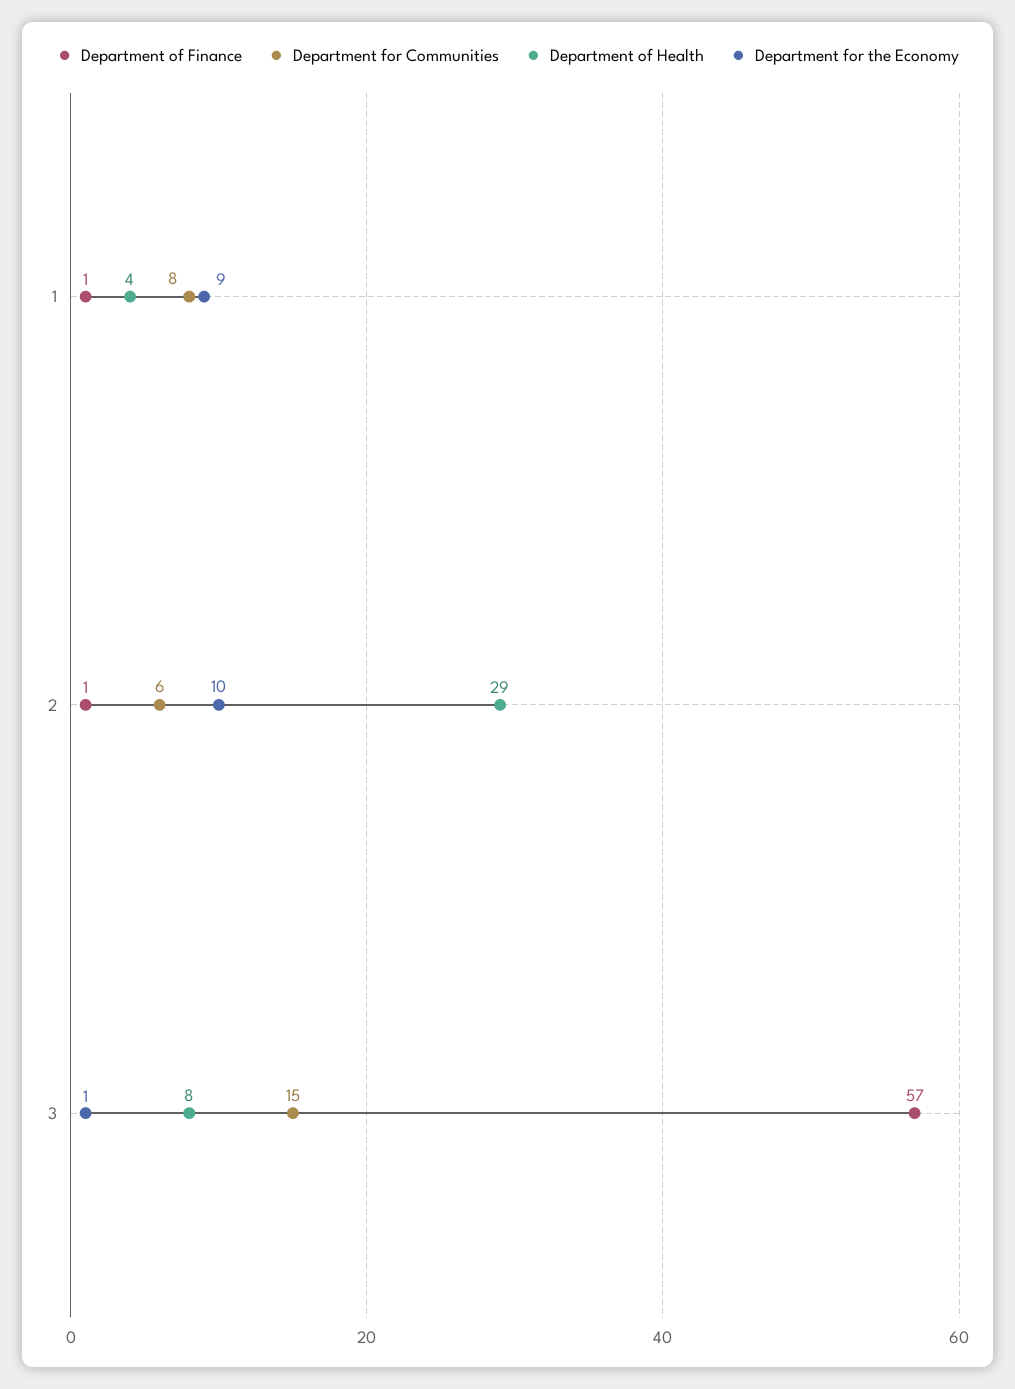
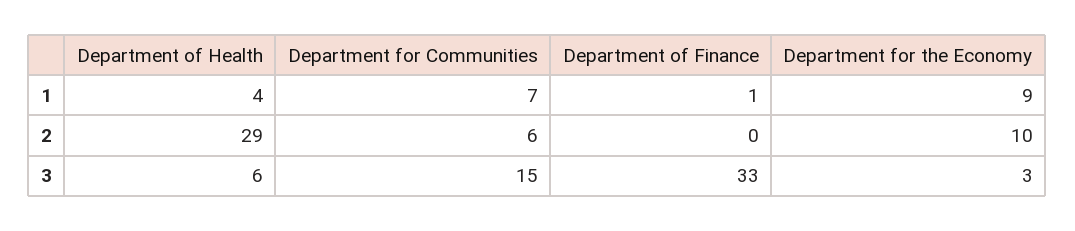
Department for Communities, 1: 8 -> 7
Department of Finance, 2: 1 -> 0
Department of Finance, 3: 57 -> 33
Department of Health, 3: 8 -> 6
Department for the Economy, 3: 1 -> 3

